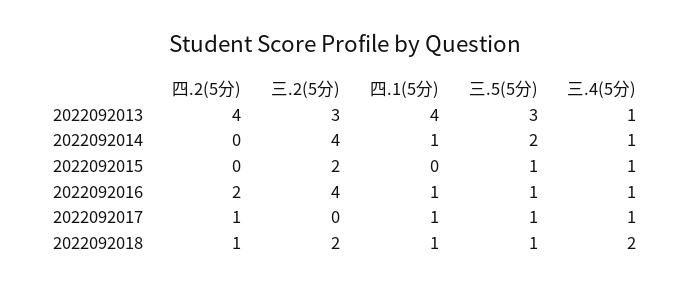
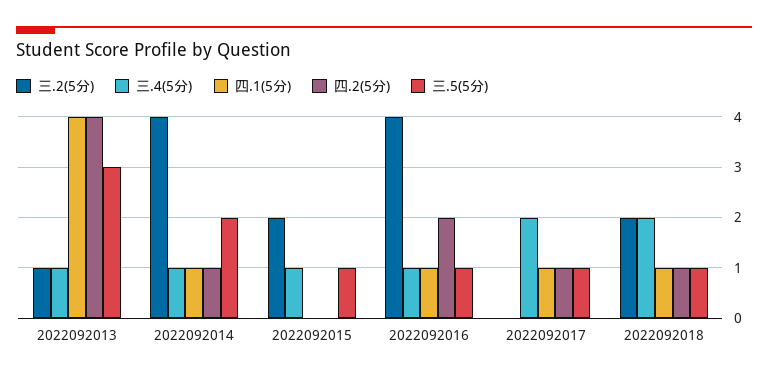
三.2(5分), 2022092013: 3 -> 1
四.2(5分), 2022092014: 0 -> 1
三.4(5分), 2022092017: 1 -> 2

